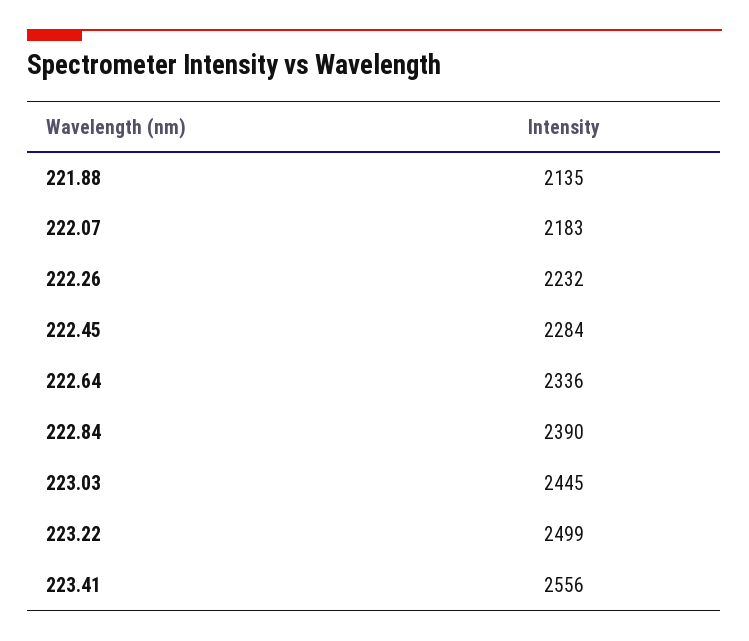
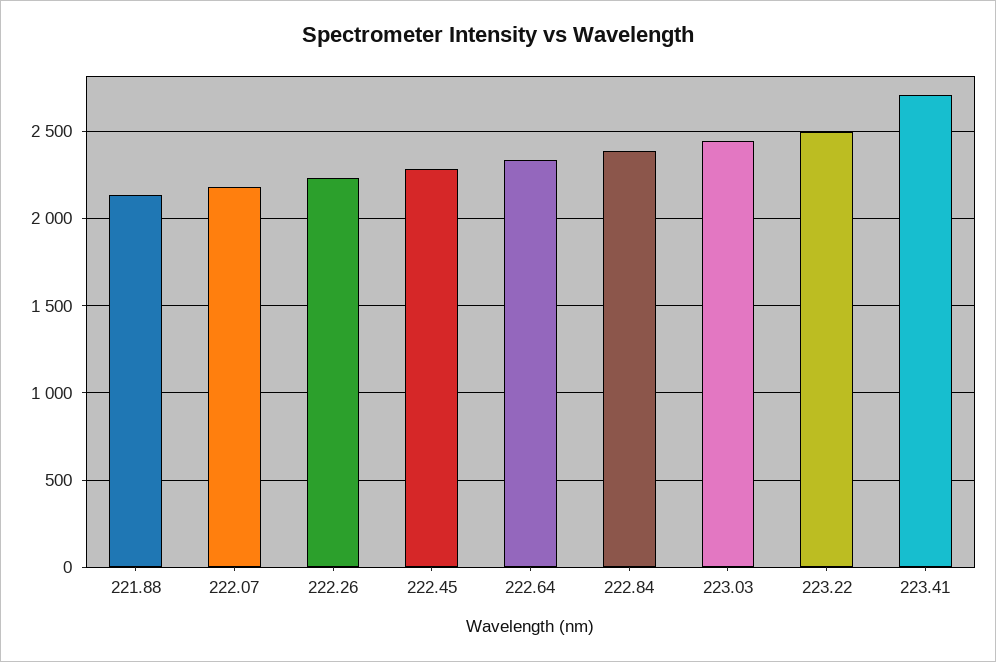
223.41: 2556 -> 2700

